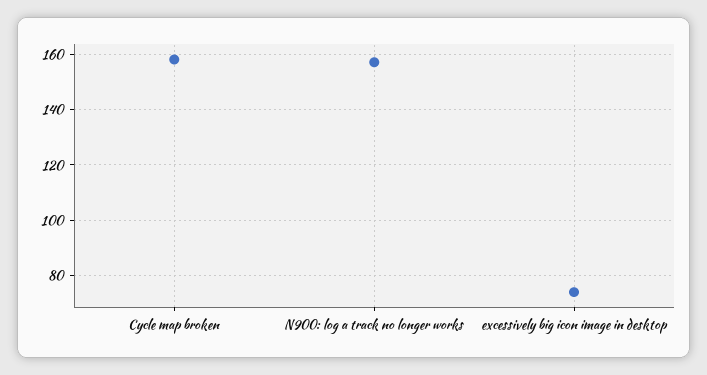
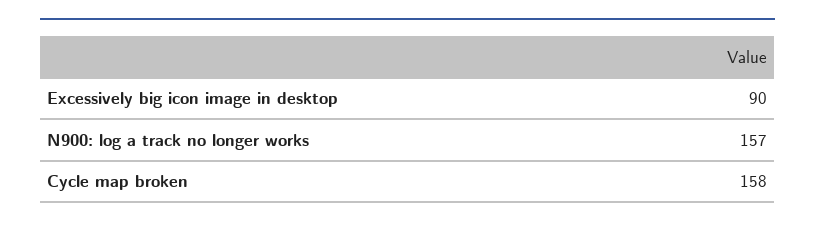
excessively big icon image in desktop: 75 -> 90

